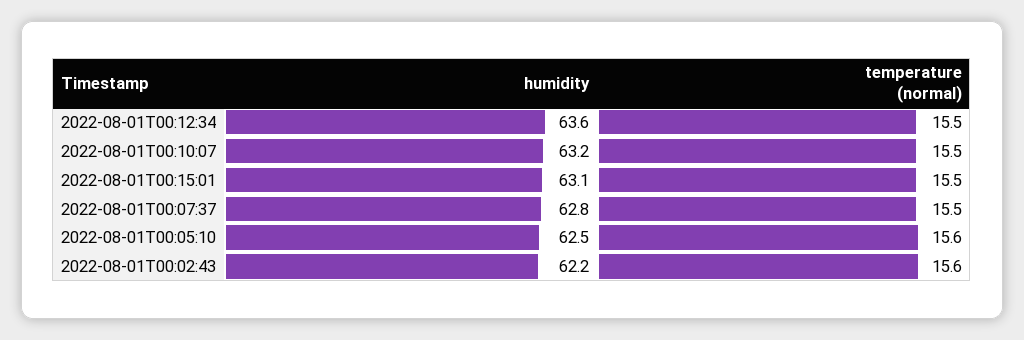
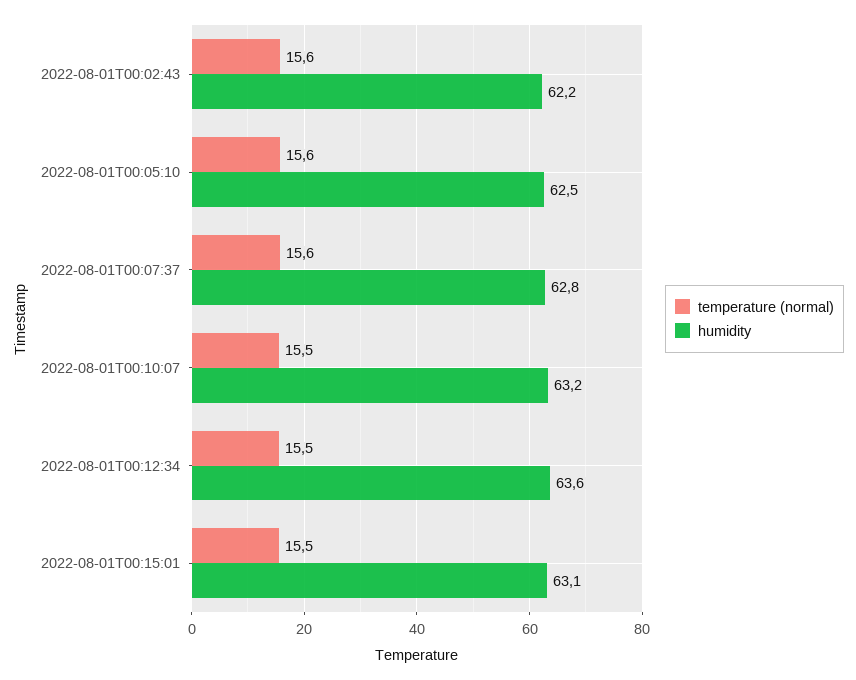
temperature (normal), 2022-08-01T00:07:37: 15.5 -> 15.6

